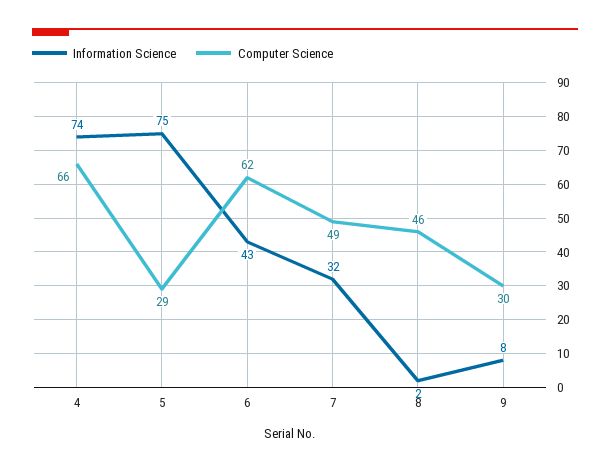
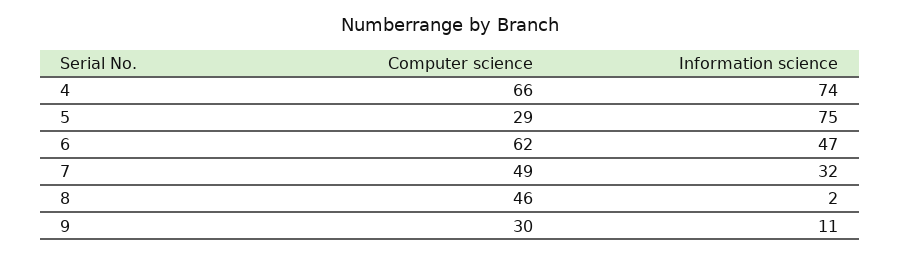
Information Science, 6: 43 -> 47
Information Science, 9: 8 -> 11

